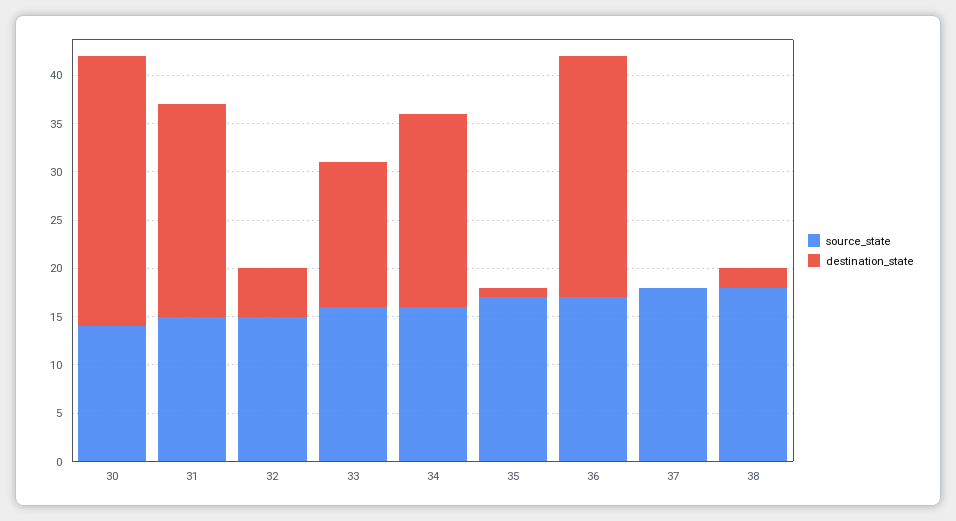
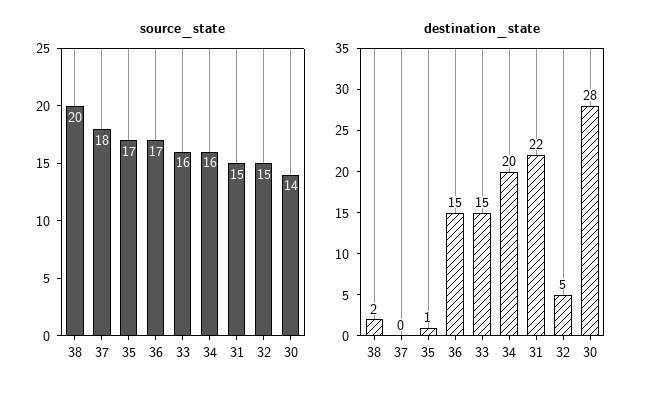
destination_state, 36: 25 -> 15
source_state, 38: 18 -> 20

